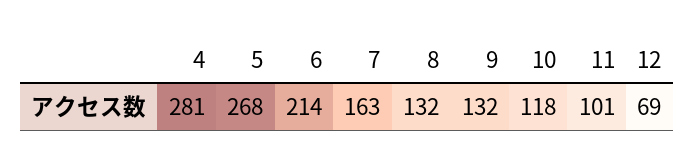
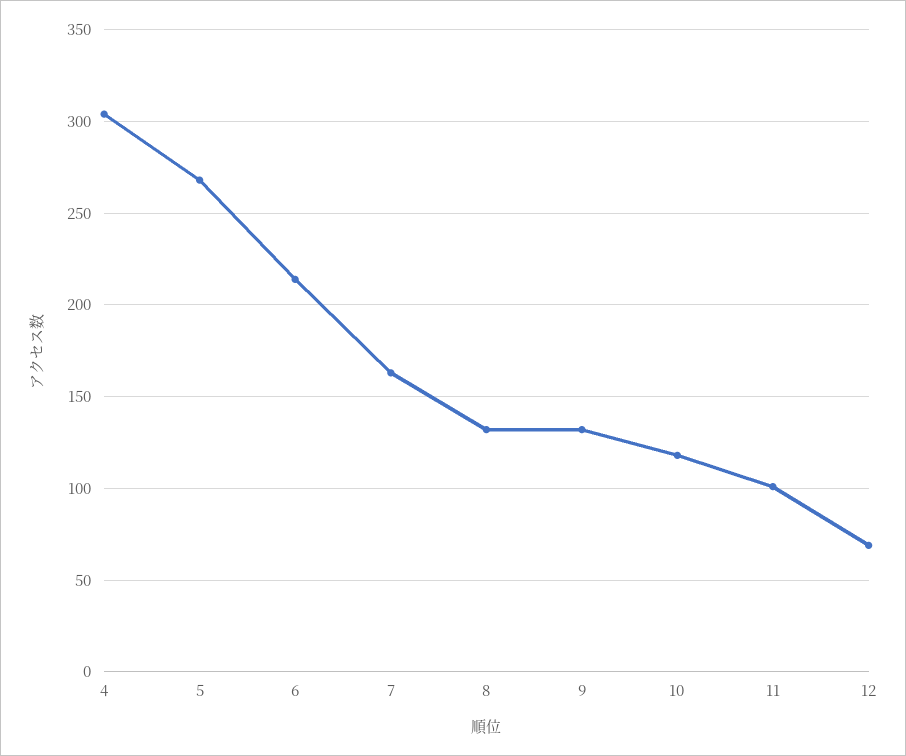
4: 281 -> 305

